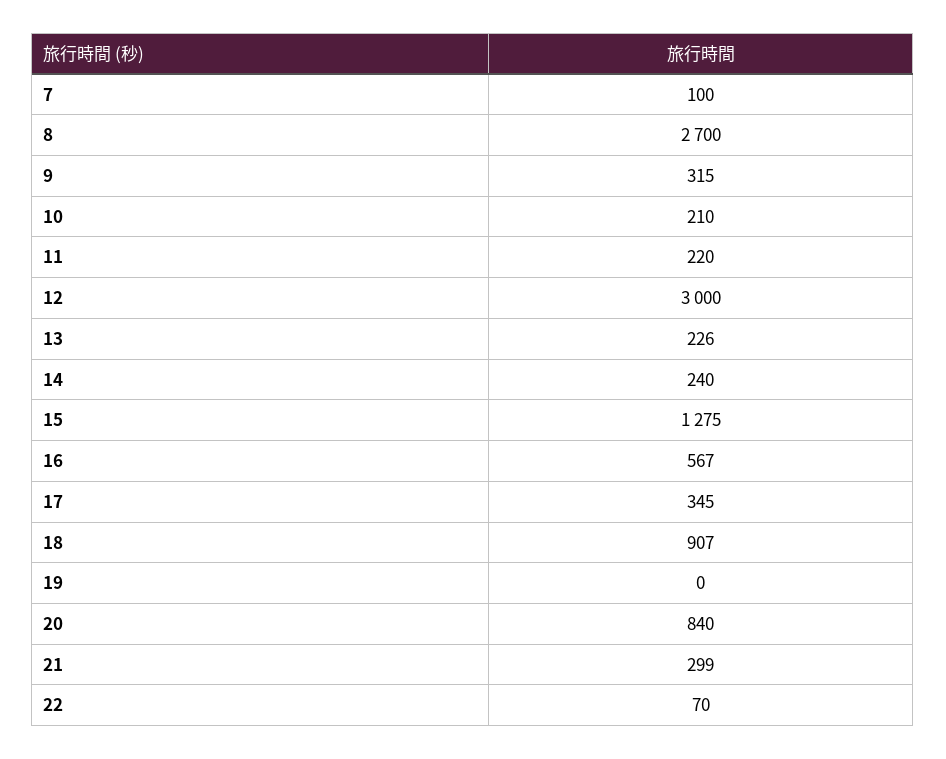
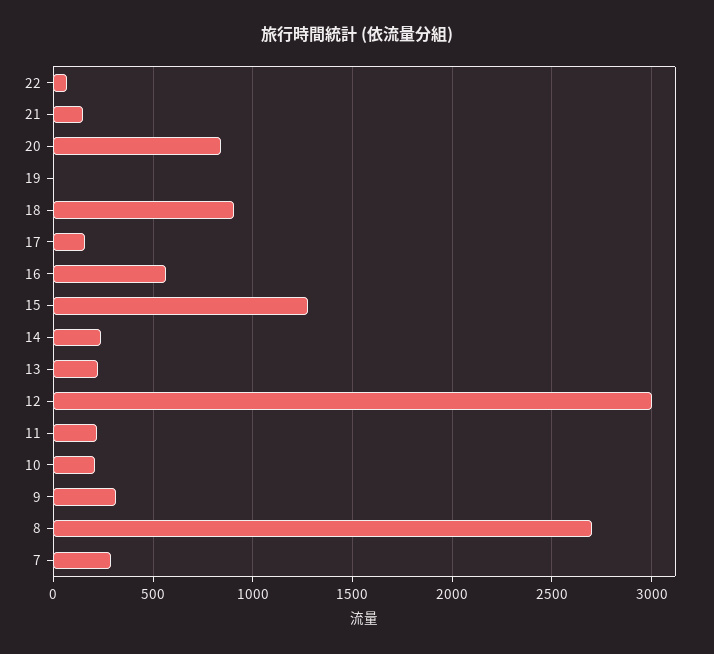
7: 100 -> 300
17: 345 -> 150
21: 299 -> 150

